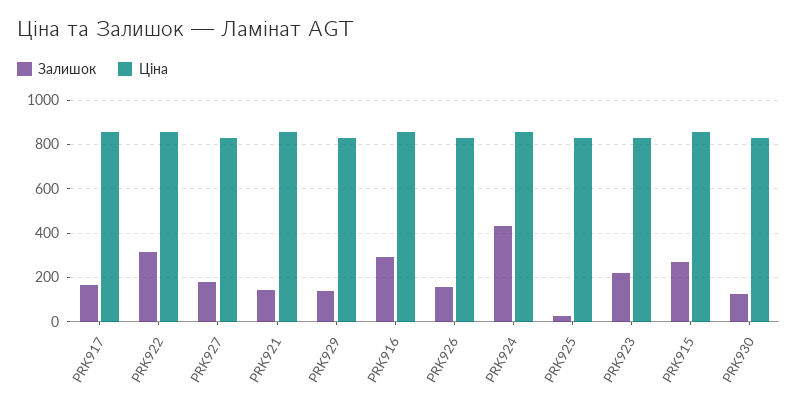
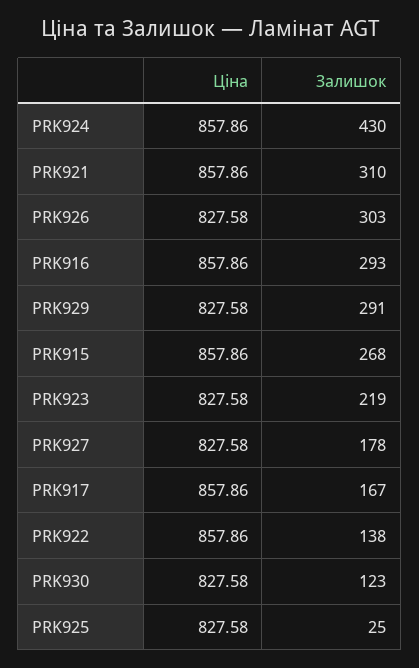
Залишок, PRK922: 300 -> 138
Залишок, PRK921: 150 -> 310
Залишок, PRK929: 150 -> 291
Залишок, PRK926: 150 -> 303

